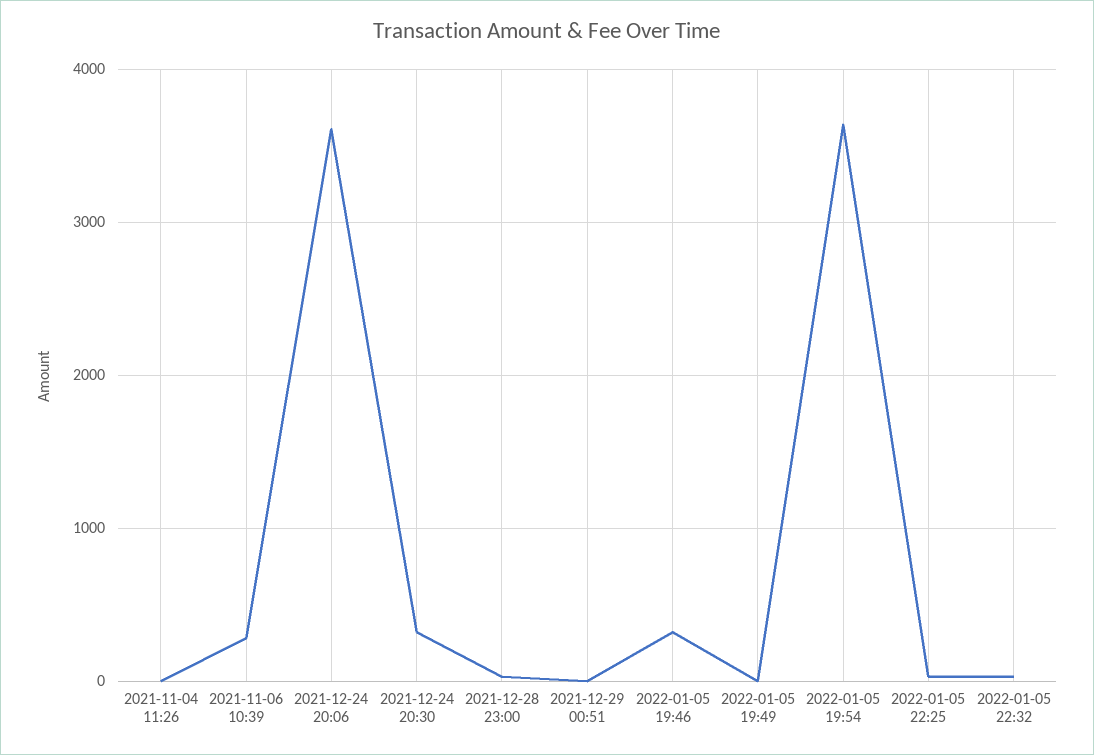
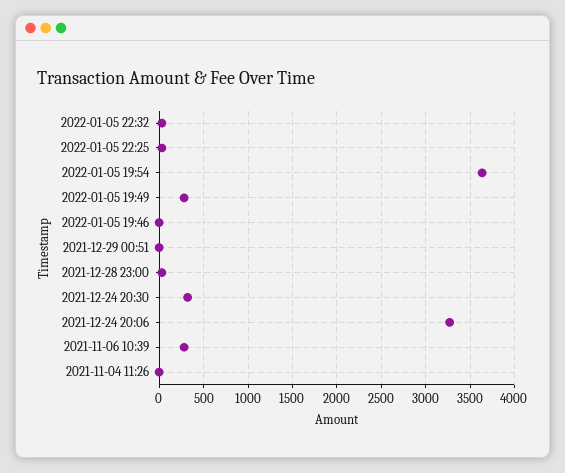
2021-12-24 20:06: 3600 -> 3300
2022-01-05 19:46: 300 -> 0
2022-01-05 19:49: 0 -> 300

